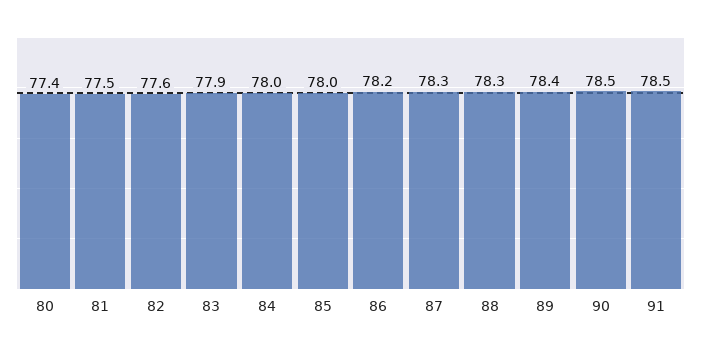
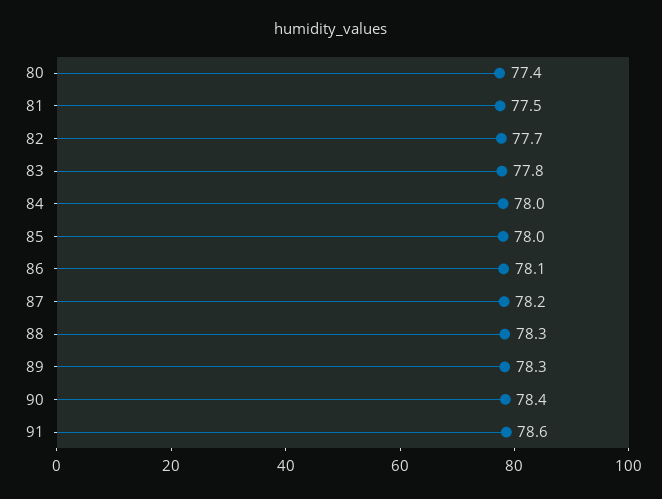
82: 77.6 -> 77.7
83: 77.9 -> 77.8
86: 78.2 -> 78.1
87: 78.3 -> 78.2
89: 78.4 -> 78.3
90: 78.5 -> 78.4
91: 78.5 -> 78.6

